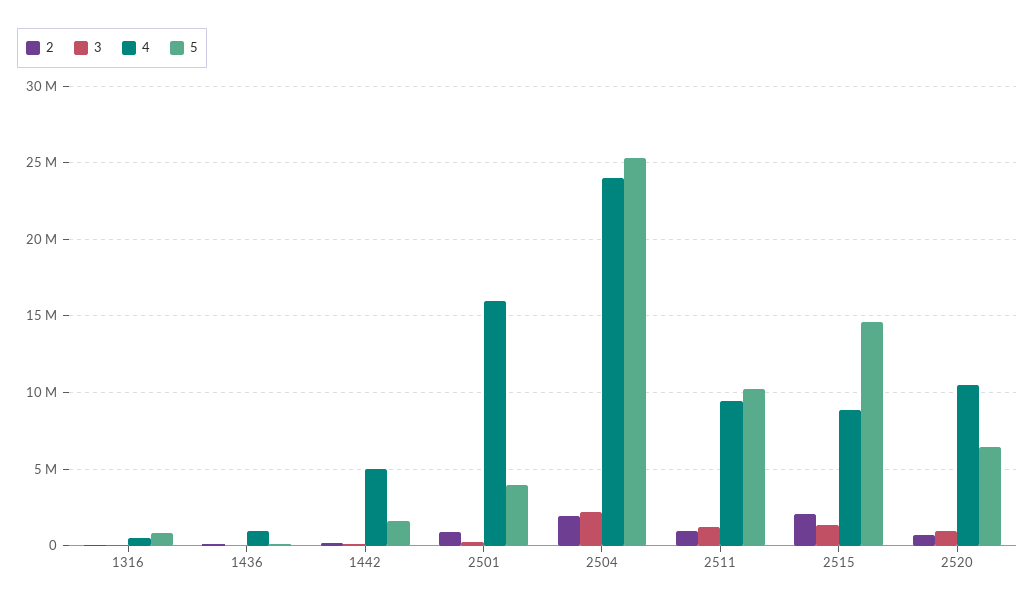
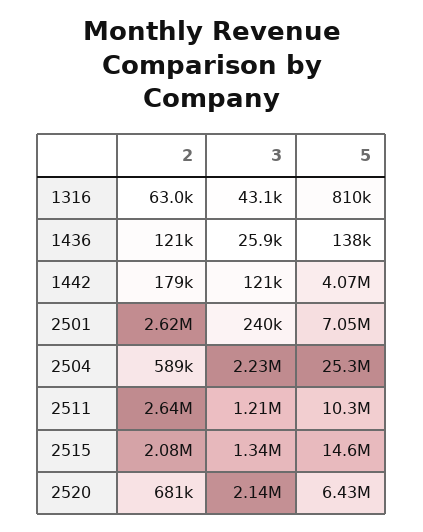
4, 1316: 500000 -> none
4, 1436: 1000000 -> none
4, 1442: 5000000 -> none
5, 1442: 1500000 -> 4070000
2, 2501: 1000000 -> 2620000
4, 2501: 16000000 -> none
5, 2501: 4000000 -> 7050000
2, 2504: 2000000 -> 589000
4, 2504: 24000000 -> none
2, 2511: 1000000 -> 2640000
4, 2511: 9500000 -> none
4, 2515: 9000000 -> none
3, 2520: 1000000 -> 2140000
4, 2520: 10500000 -> none

